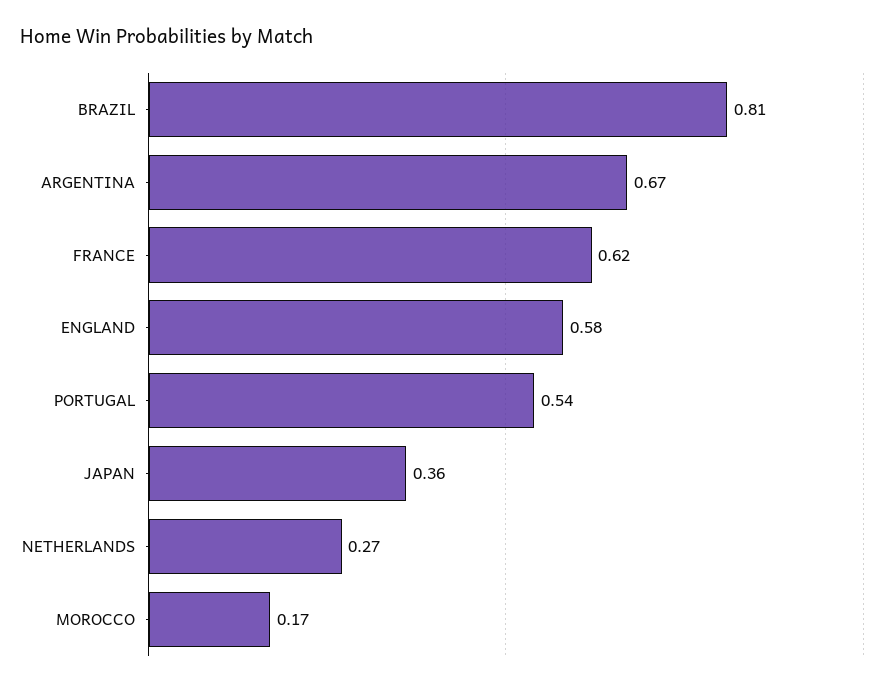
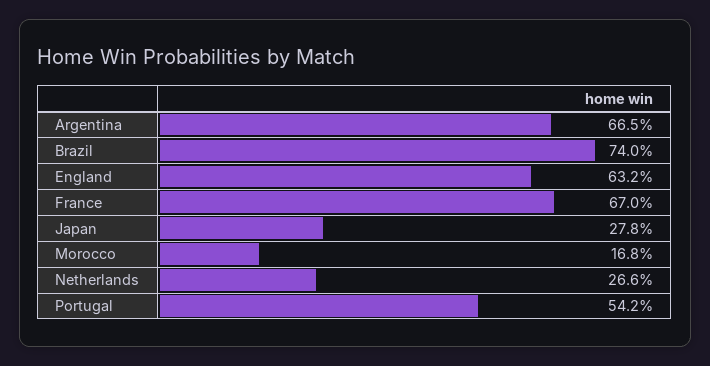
BRAZIL: 0.81 -> 0.74
FRANCE: 0.62 -> 0.67
ENGLAND: 0.58 -> 0.632
JAPAN: 0.36 -> 0.278

